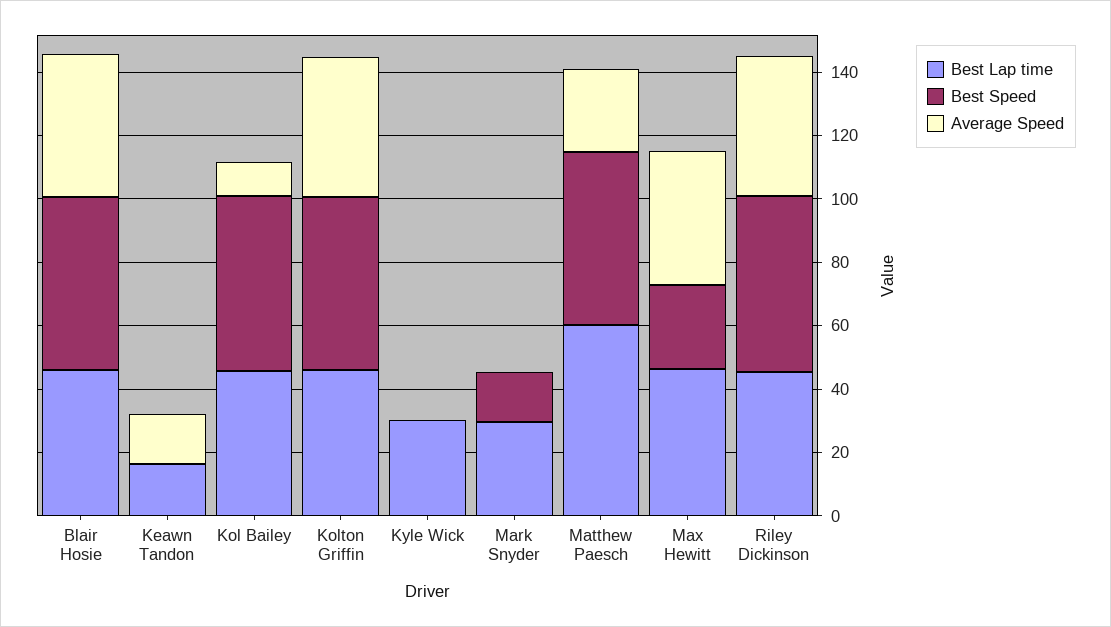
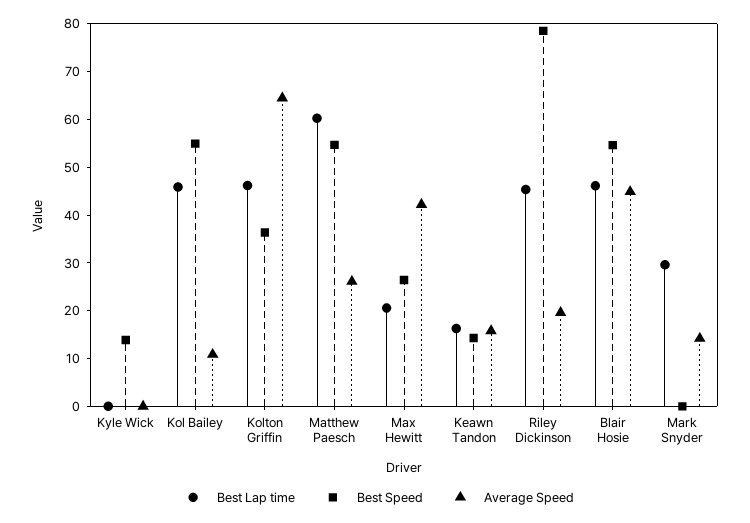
Best Speed, Keawn Tandon: 0 -> 14
Best Speed, Kolton Griffin: 55 -> 36
Average Speed, Kolton Griffin: 45 -> 64
Best Lap time, Kyle Wick: 30 -> 0
Best Speed, Kyle Wick: 0 -> 14
Best Speed, Mark Snyder: 15 -> 0
Average Speed, Mark Snyder: 0 -> 14
Best Lap time, Max Hewitt: 45 -> 20
Best Speed, Riley Dickinson: 55 -> 78
Average Speed, Riley Dickinson: 45 -> 20

